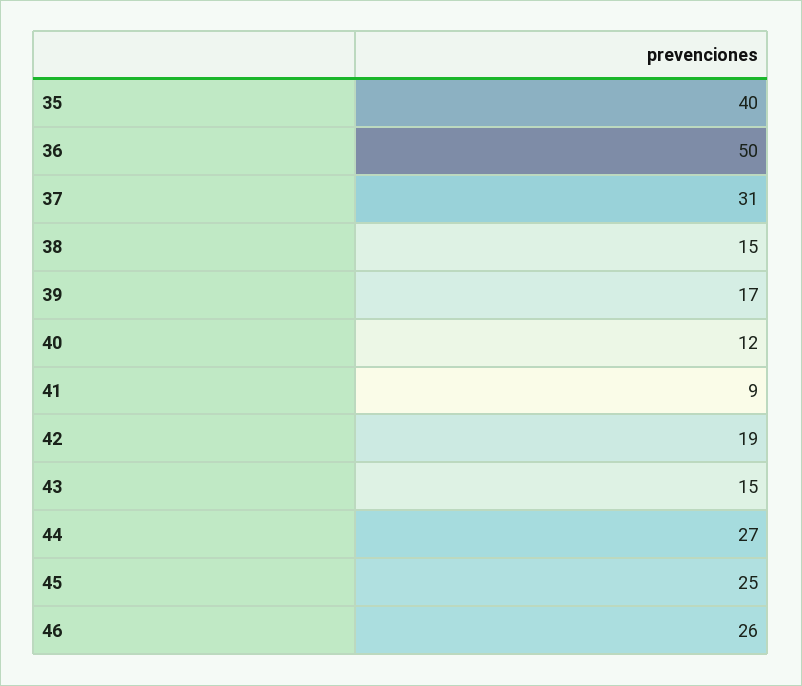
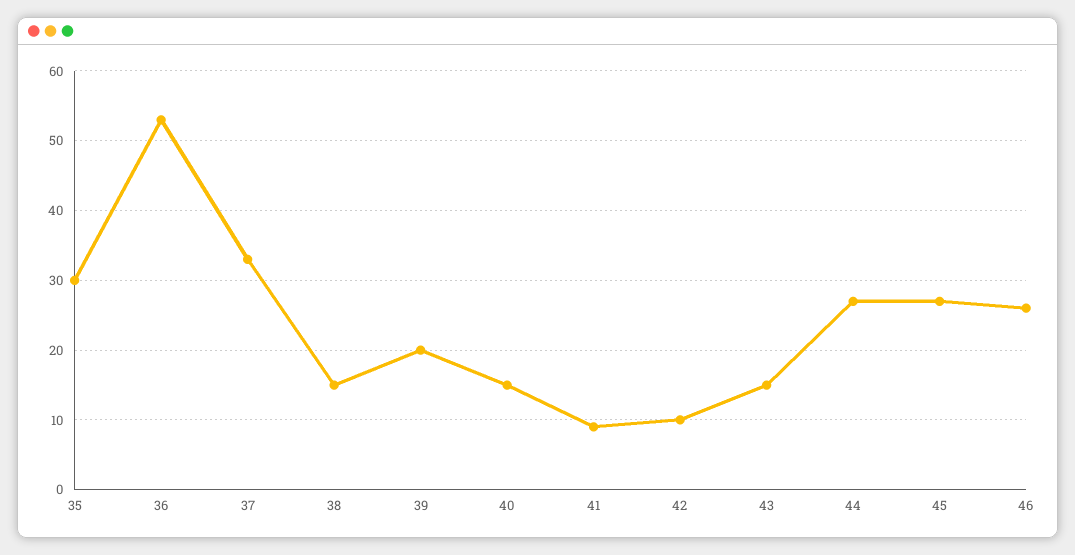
35: 40 -> 30
36: 50 -> 53
37: 31 -> 33
39: 17 -> 20
40: 12 -> 15
42: 19 -> 10
45: 25 -> 27

